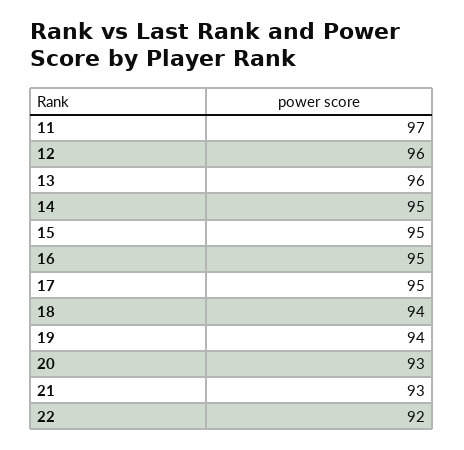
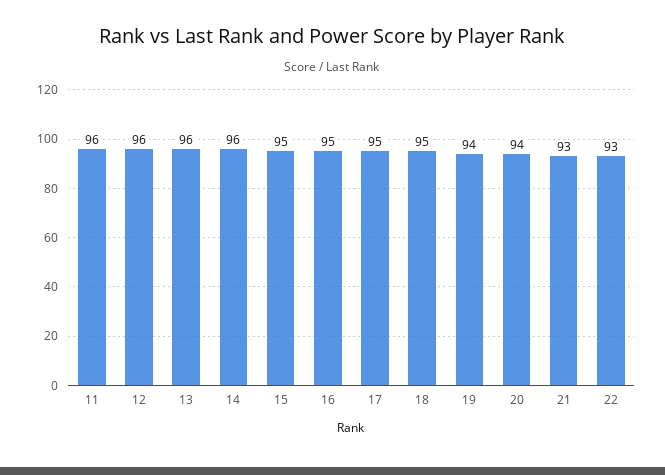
11: 97 -> 96
14: 95 -> 96
18: 94 -> 95
20: 93 -> 94
22: 92 -> 93

